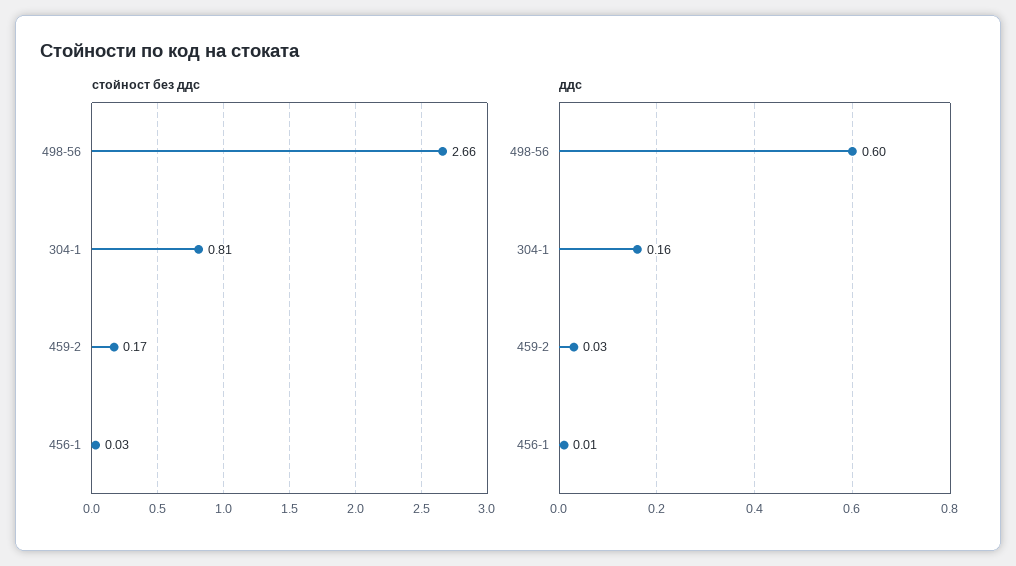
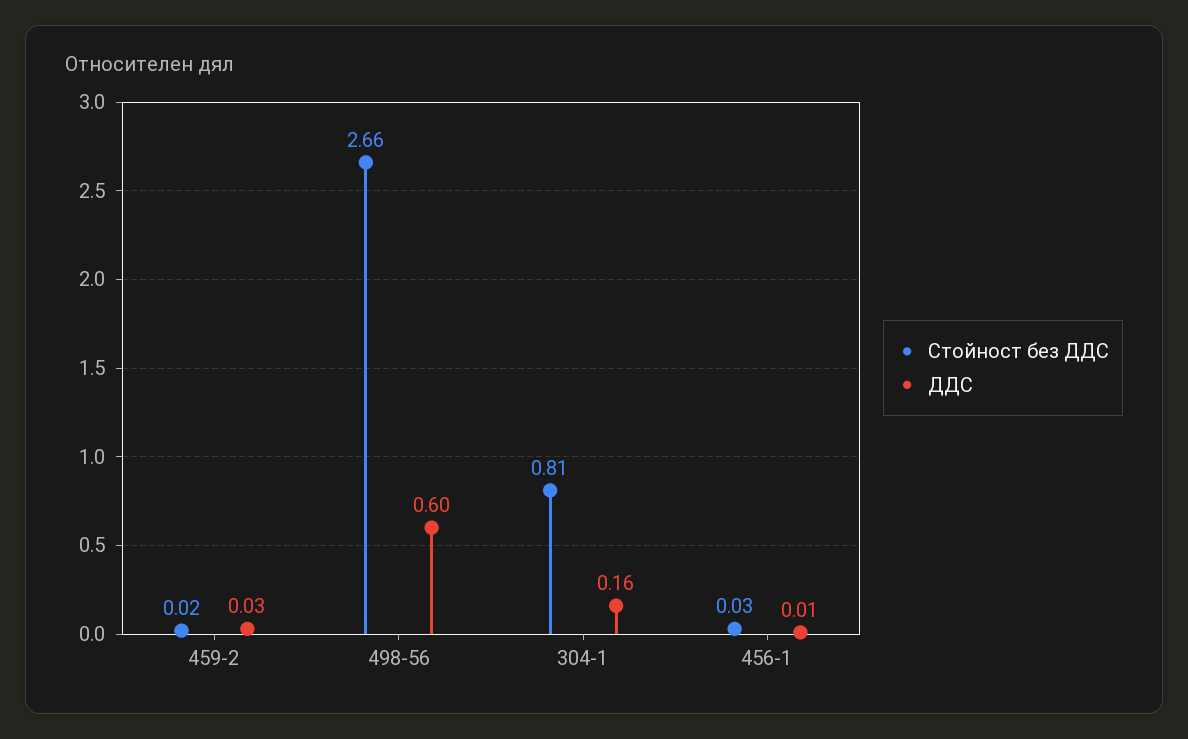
стойност без ддс, 459-2: 0.17 -> 0.02

